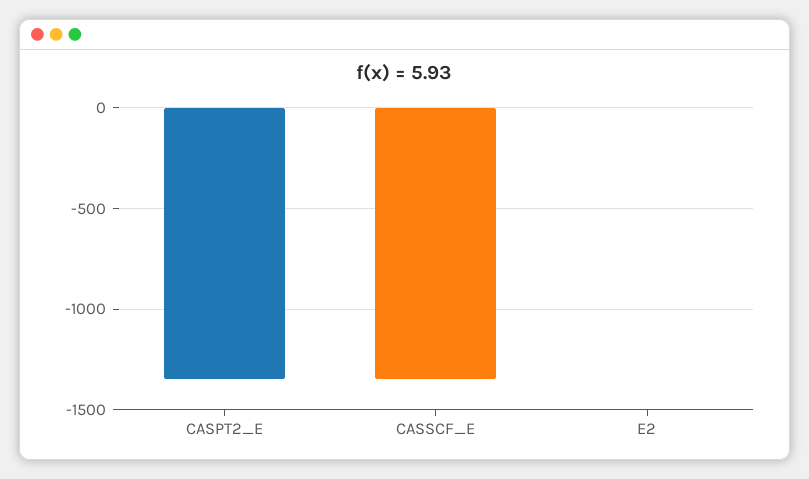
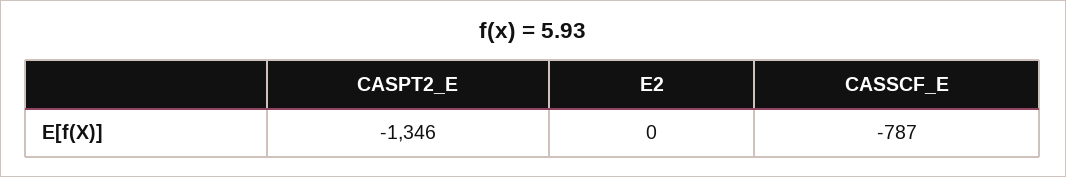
CASSCF_E: -1350 -> -787

